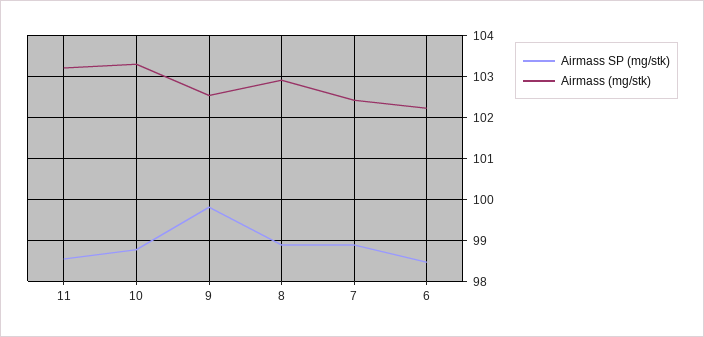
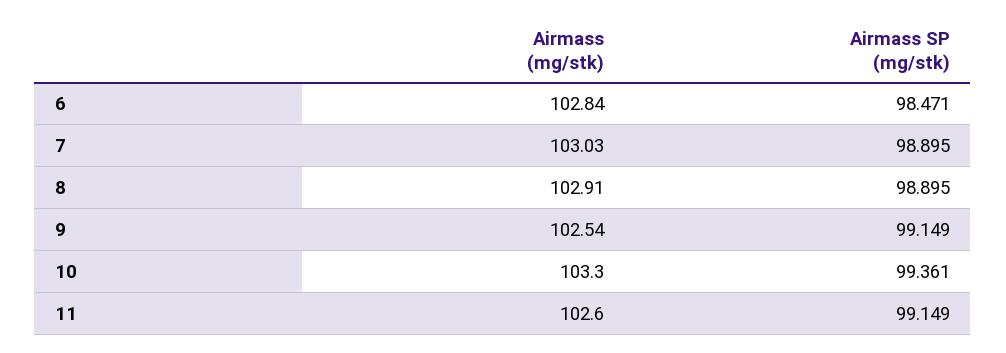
Airmass SP (mg/stk), 11: 98.6 -> 99.149
Airmass (mg/stk), 11: 103.2 -> 102.6
Airmass SP (mg/stk), 10: 98.8 -> 99.361
Airmass SP (mg/stk), 9: 99.8 -> 99.149
Airmass (mg/stk), 7: 102.4 -> 103.03
Airmass (mg/stk), 6: 102.2 -> 102.84

